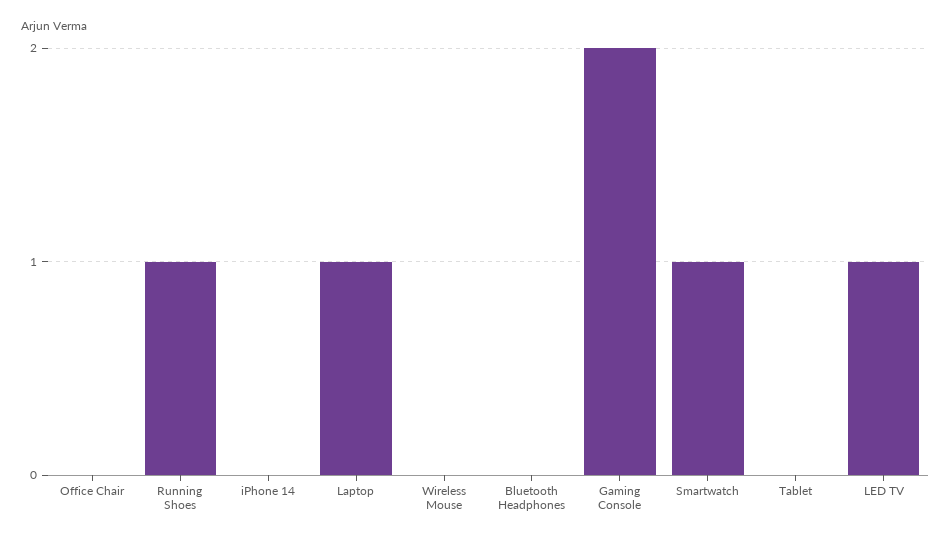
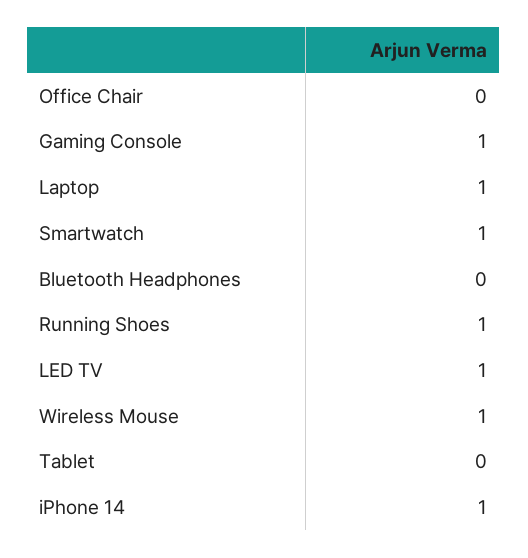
iPhone 14: 0 -> 1
Wireless Mouse: 0 -> 1
Gaming Console: 2 -> 1

